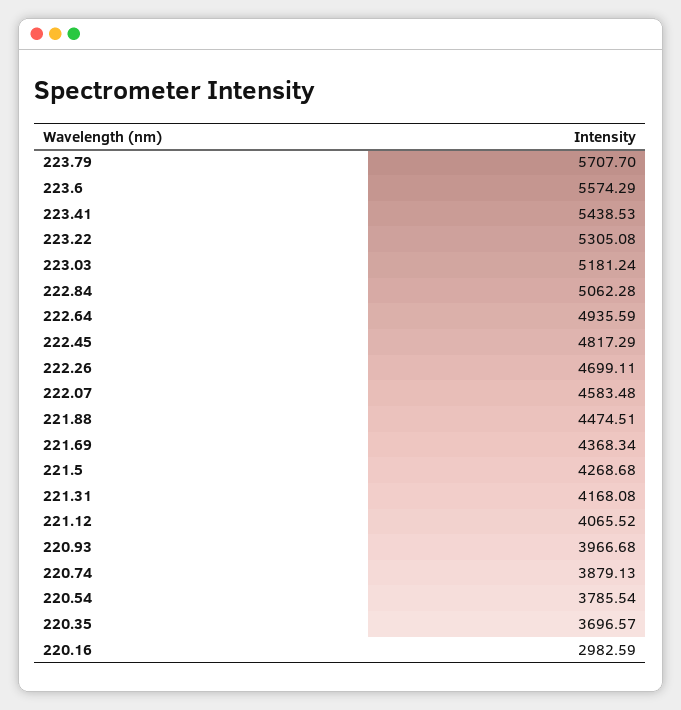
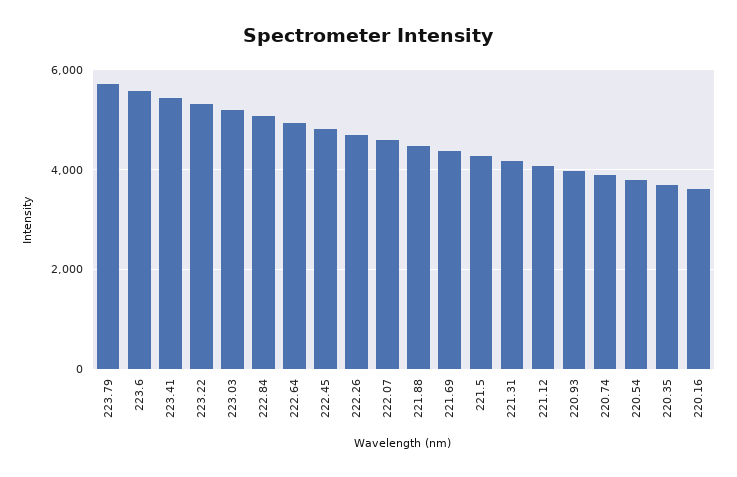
220.16: 2982.59 -> 3600

